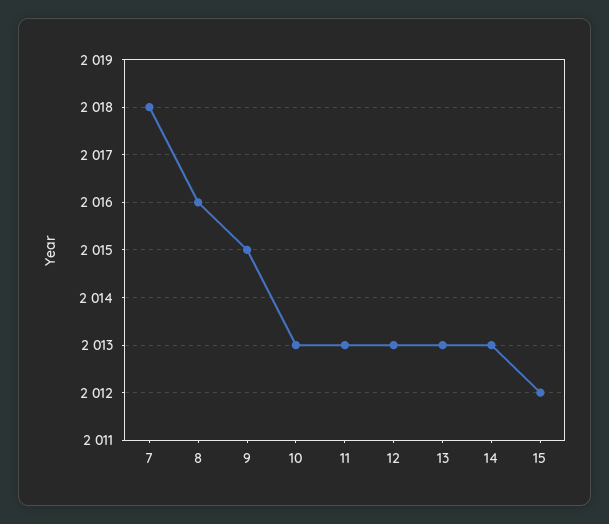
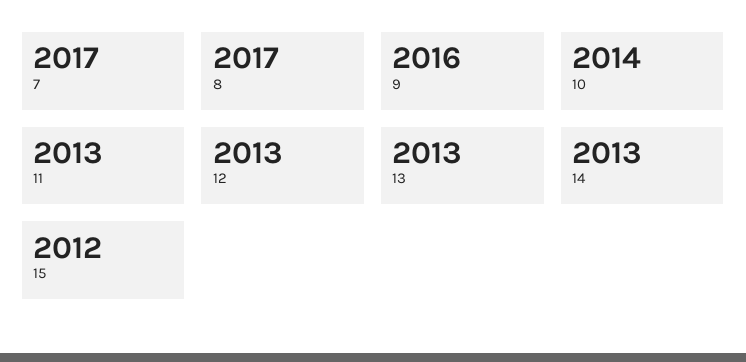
7: 2018 -> 2017
8: 2016 -> 2017
9: 2015 -> 2016
10: 2013 -> 2014

